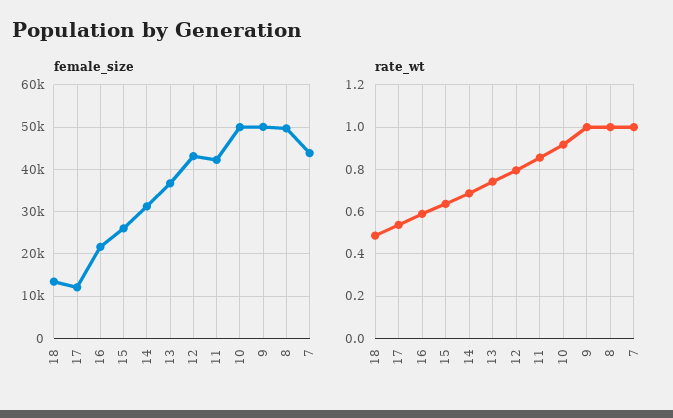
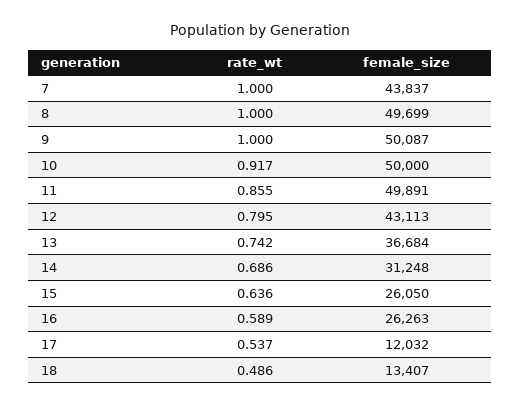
female_size, 16: 22000 -> 26263
female_size, 11: 42000 -> 49891

